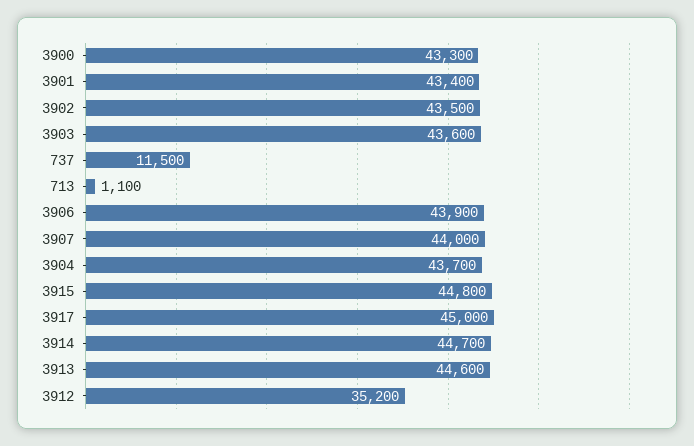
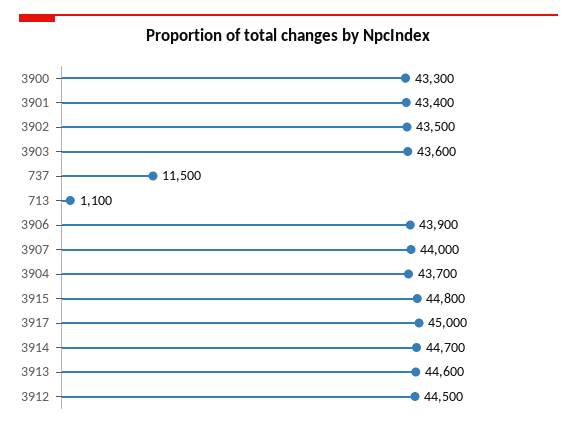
3912: 35200 -> 44500

